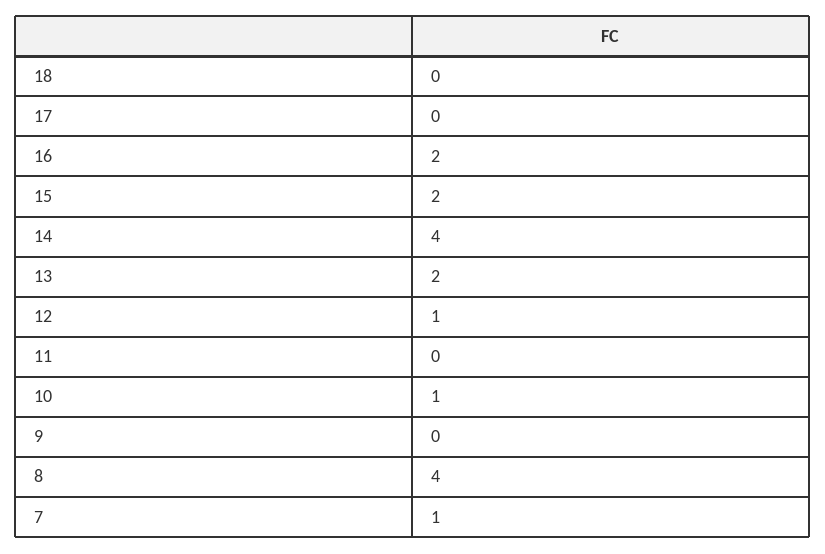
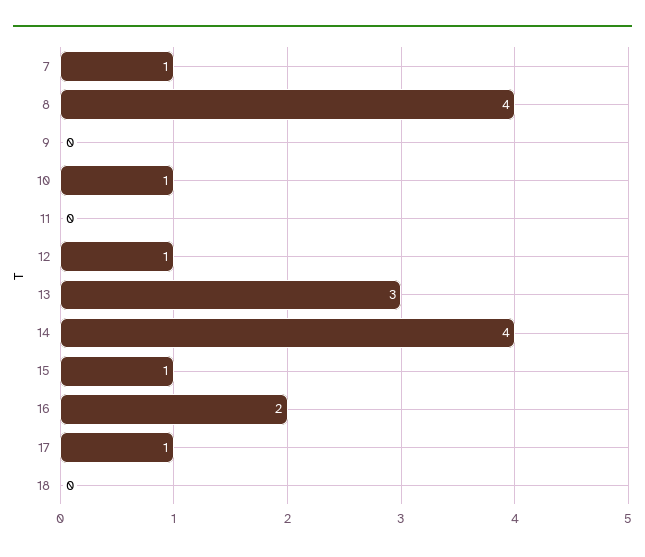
17: 0 -> 1
15: 2 -> 1
13: 2 -> 3

